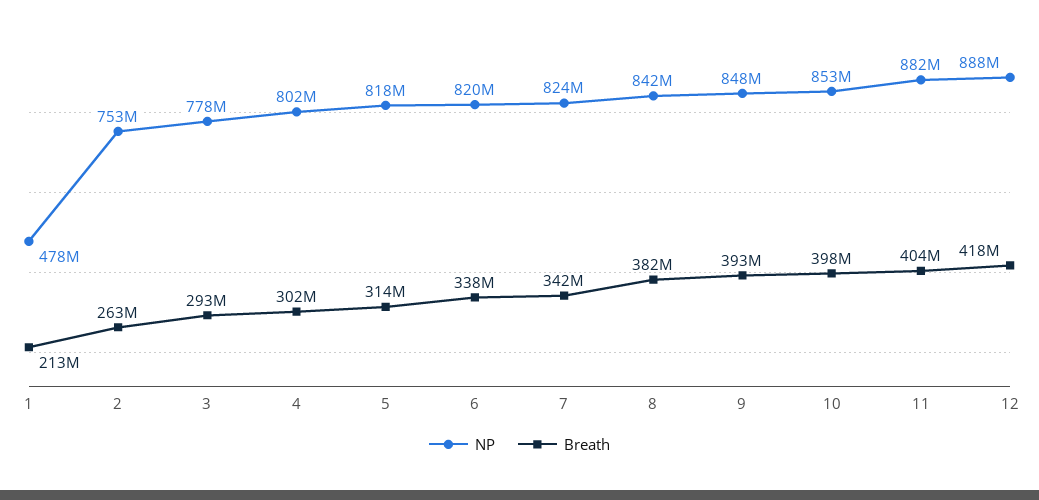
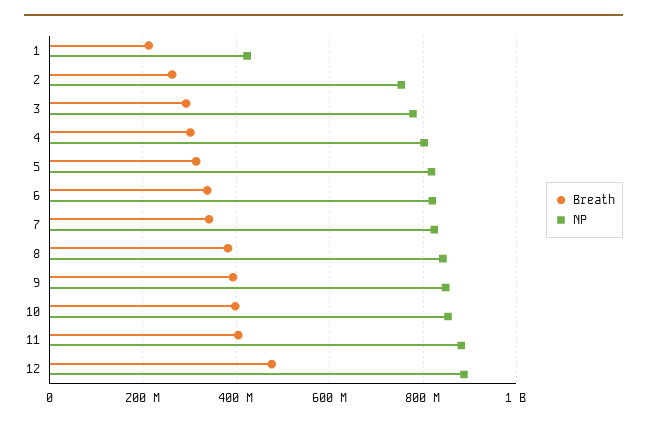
NP, 1: 478000000 -> 420000000
Breath, 12: 418000000 -> 480000000

